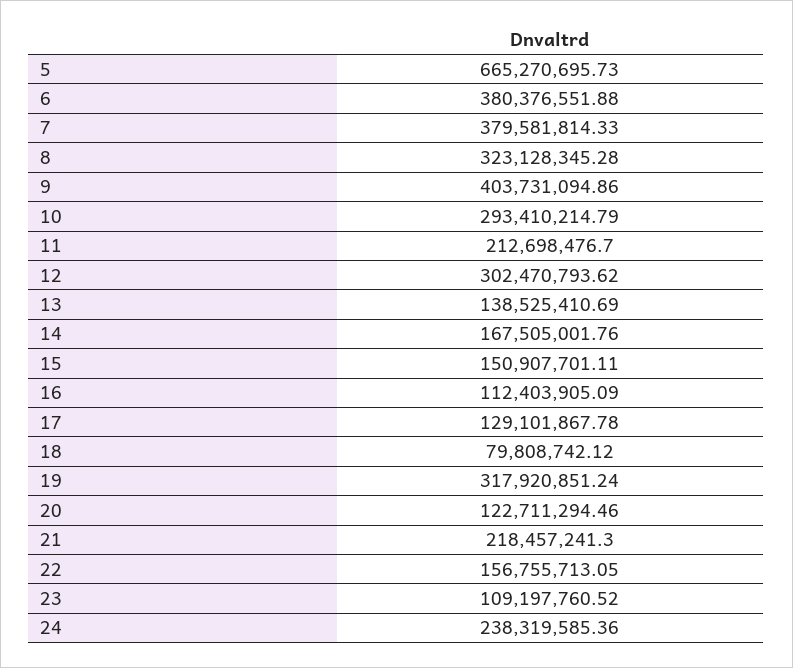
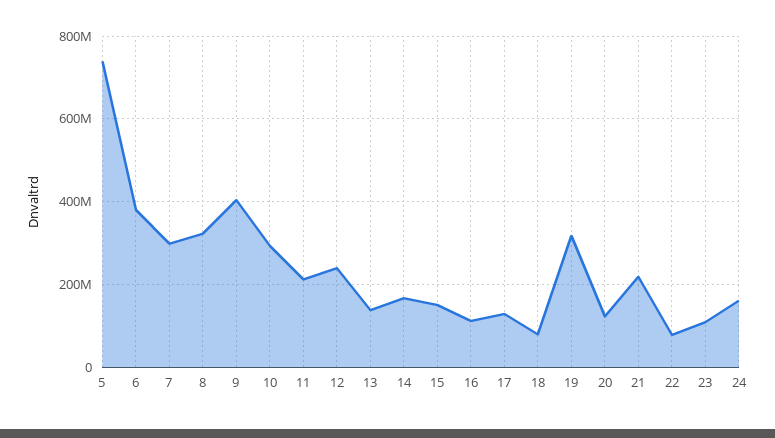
5: 665270695.73 -> 740000000
7: 379581814.33 -> 300000000
12: 302470793.62 -> 240000000
22: 156755713.05 -> 80000000
24: 238319585.36 -> 160000000

